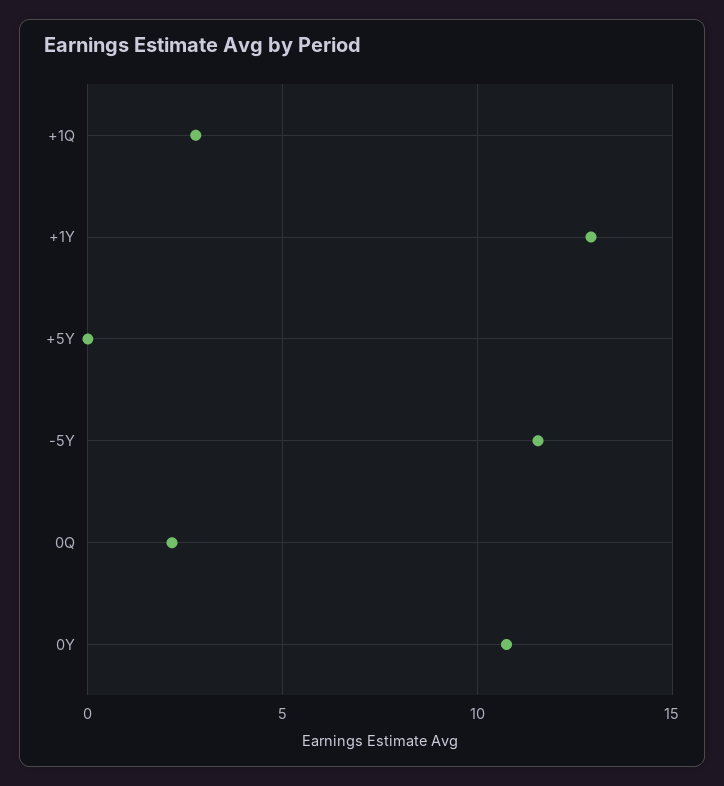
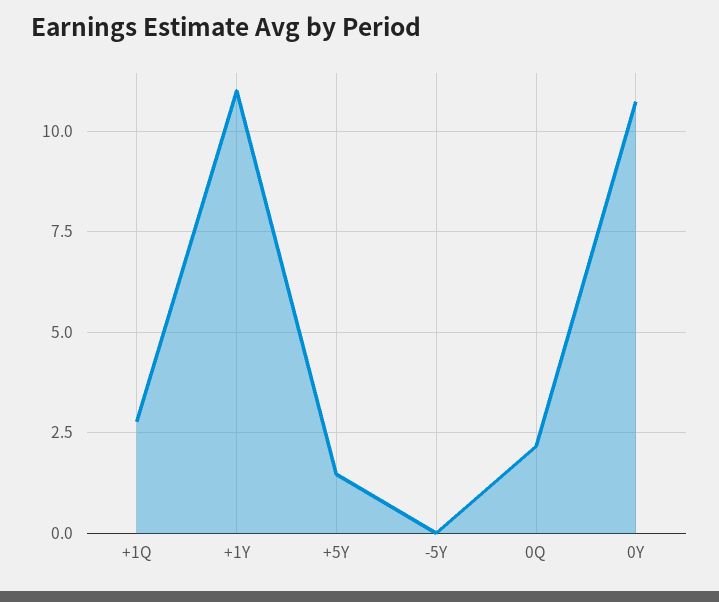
+1Y: 13 -> 11
+5Y: 0 -> 1.5
-5Y: 11.5 -> 0

